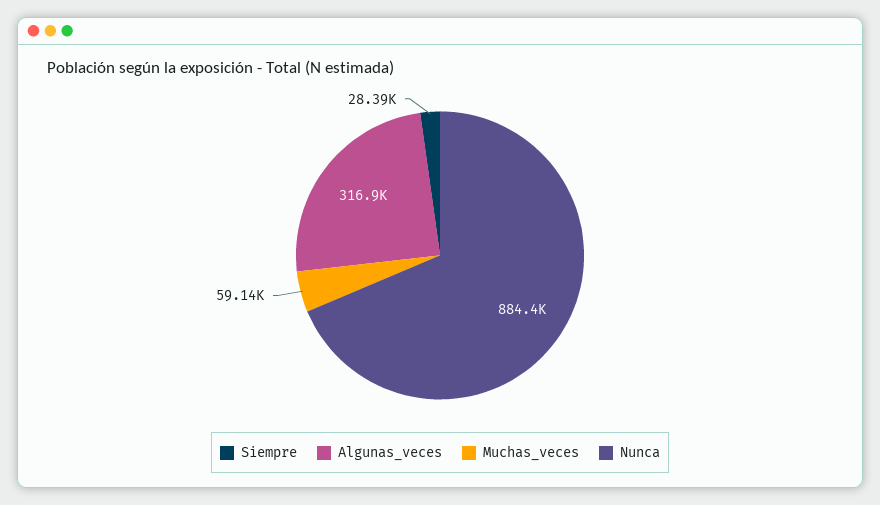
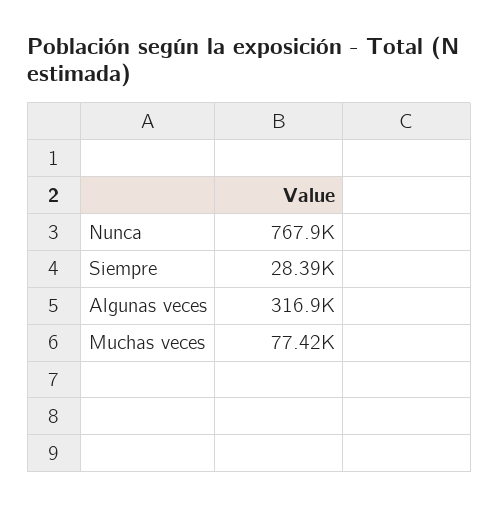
Muchas_veces: 59140 -> 77420
Nunca: 884400 -> 767900

